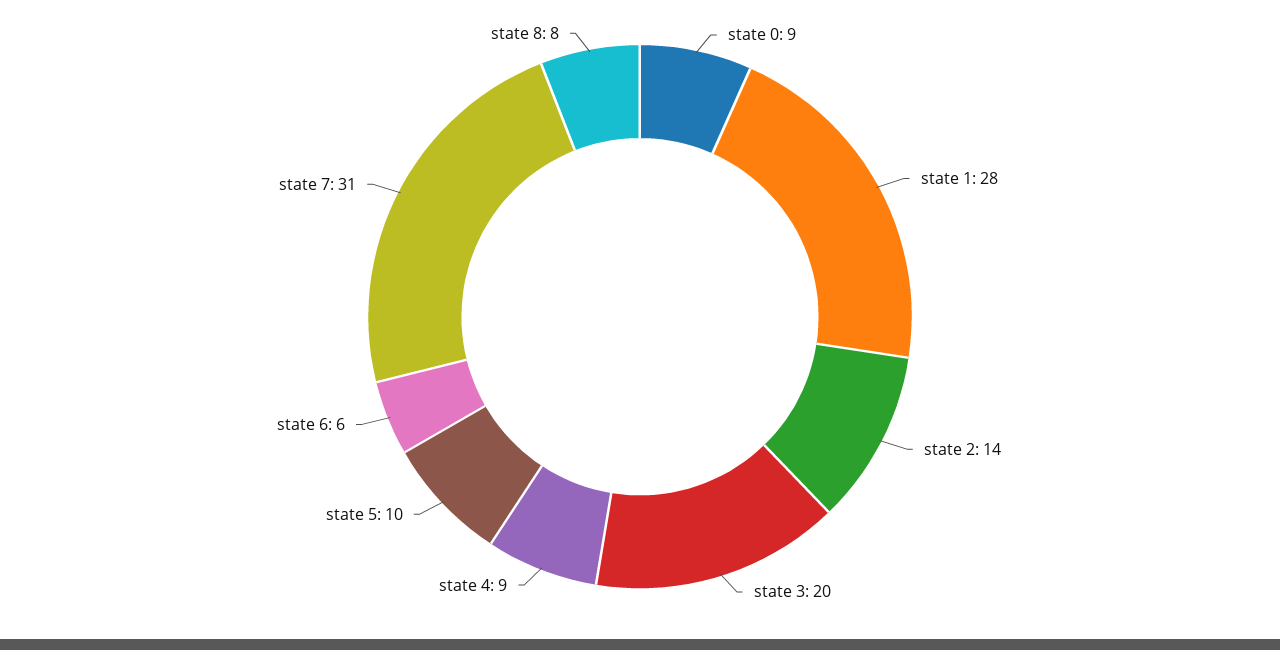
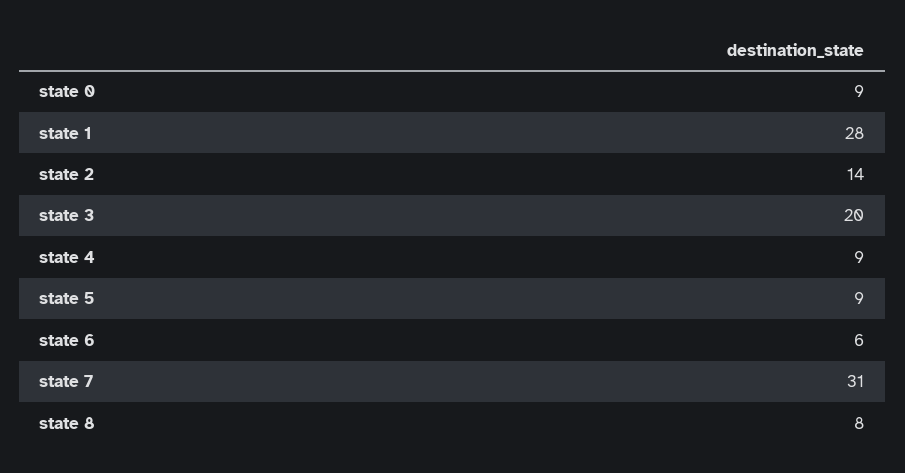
state 5: 10 -> 9

